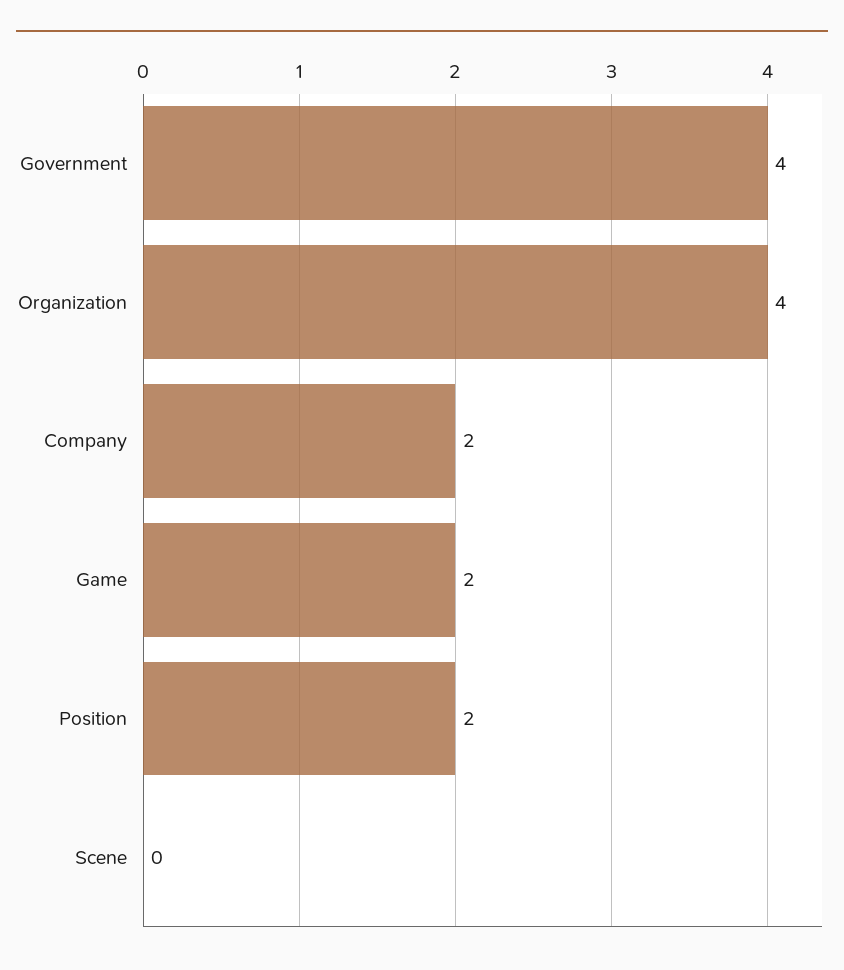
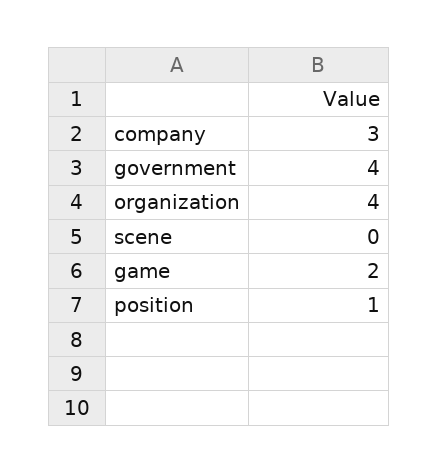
Company: 2 -> 3
Position: 2 -> 1

